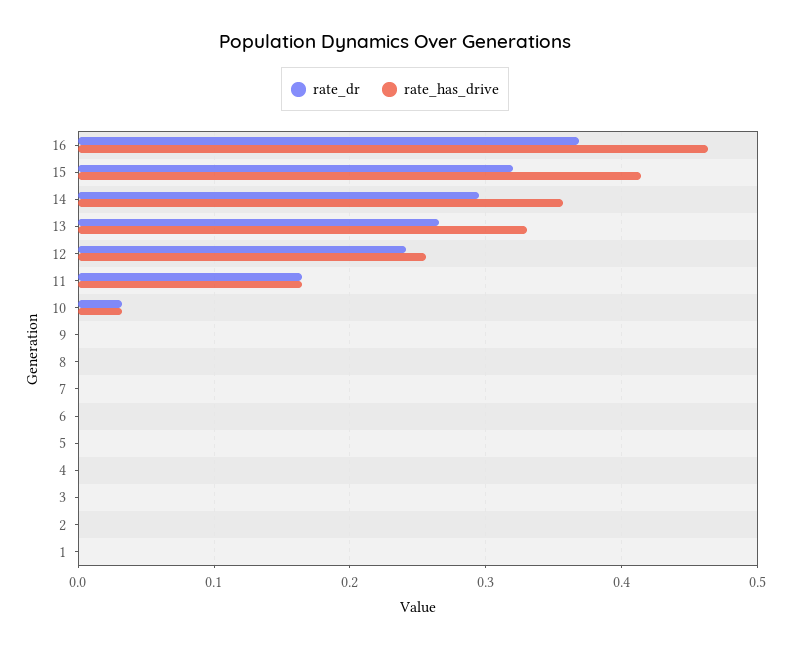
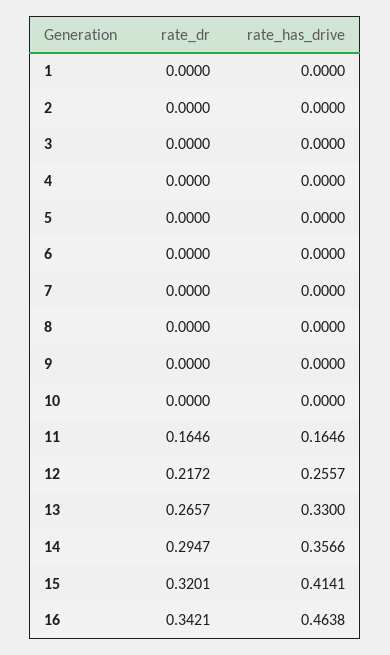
rate_dr, 16: 0.37 -> 0.3421
rate_dr, 12: 0.24 -> 0.2172
rate_dr, 10: 0.03 -> 0
rate_has_drive, 10: 0.03 -> 0

